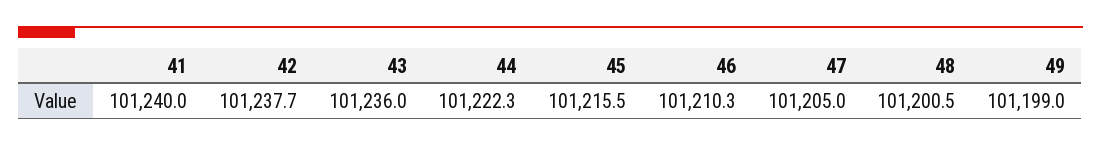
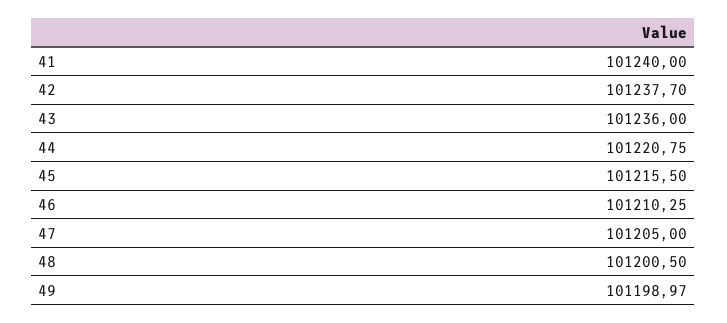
44: 101222.3 -> 101220.75

